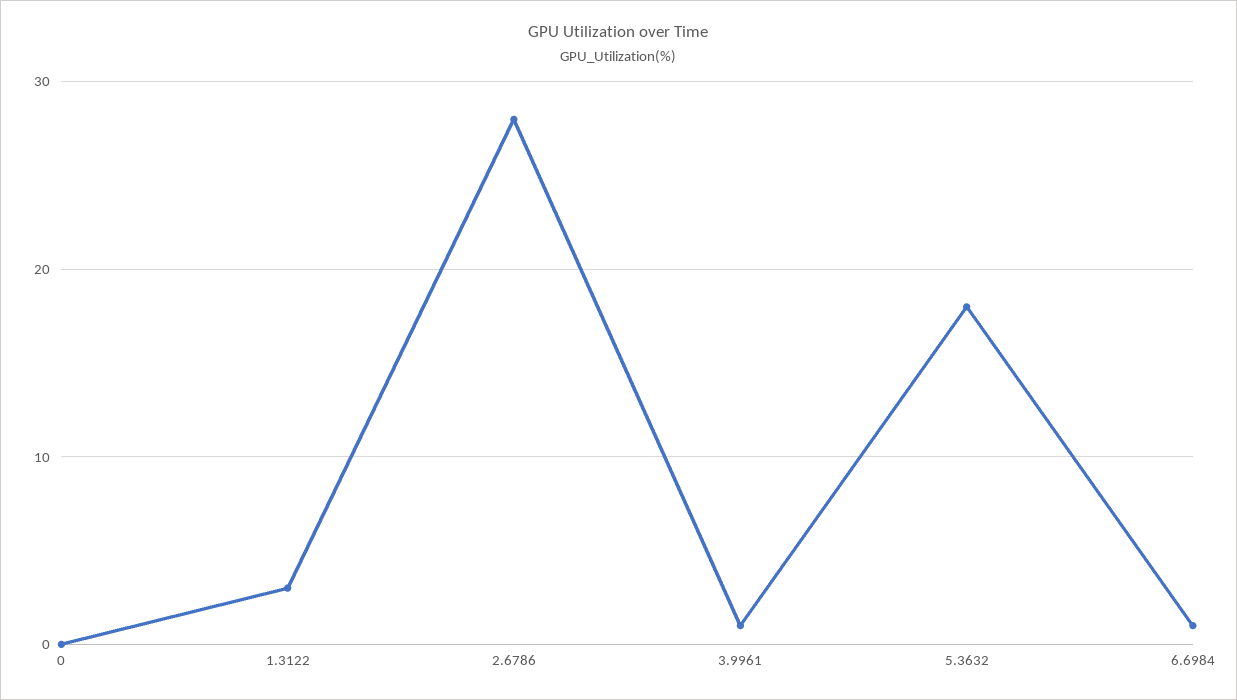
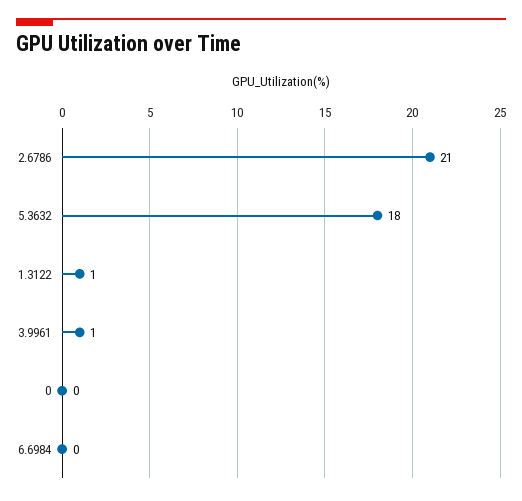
1.3122: 3 -> 1
2.6786: 28 -> 21
6.6984: 1 -> 0

